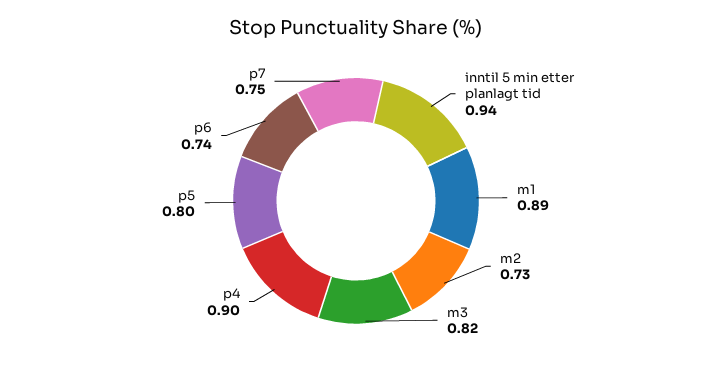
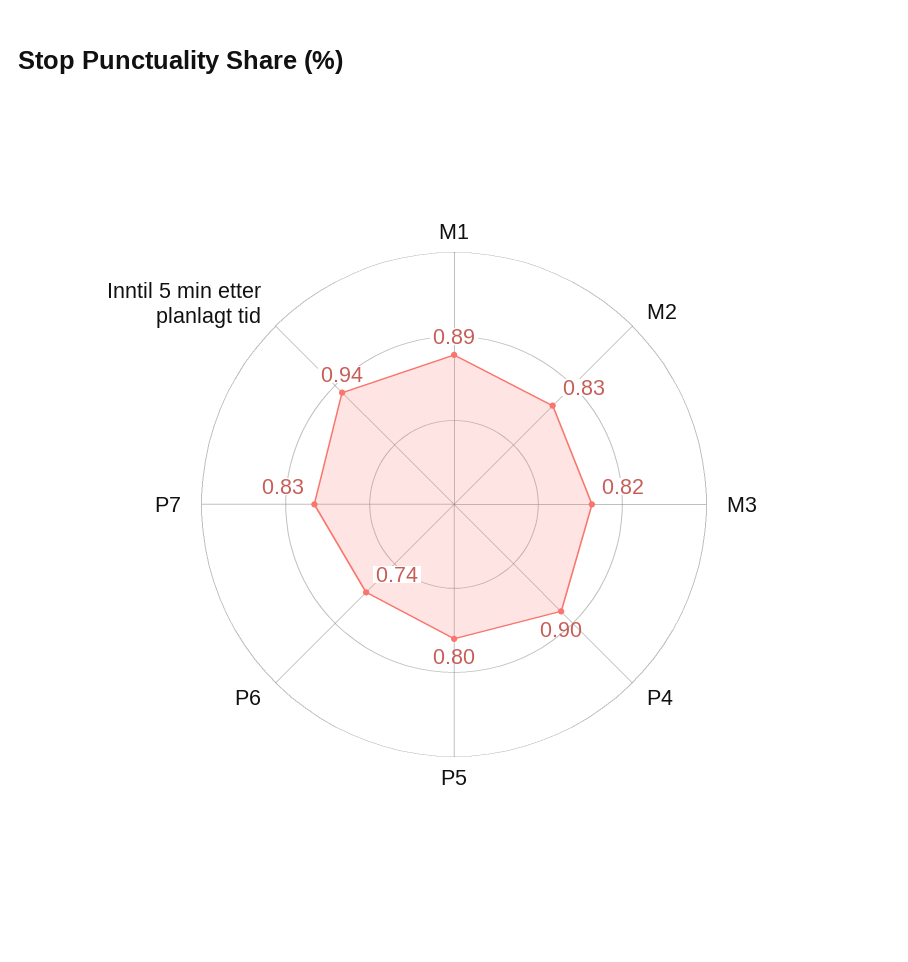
m2: 0.73 -> 0.83
p7: 0.75 -> 0.83

